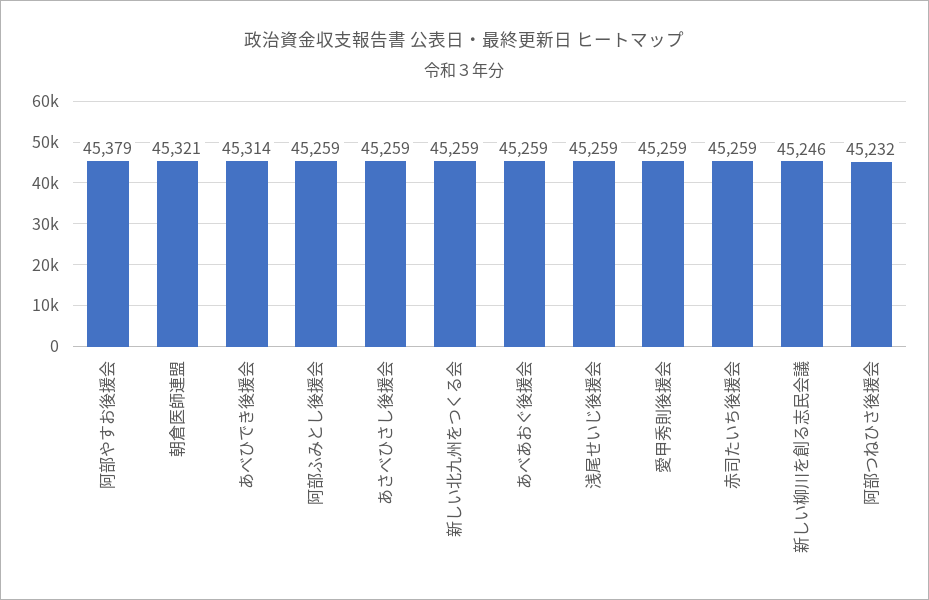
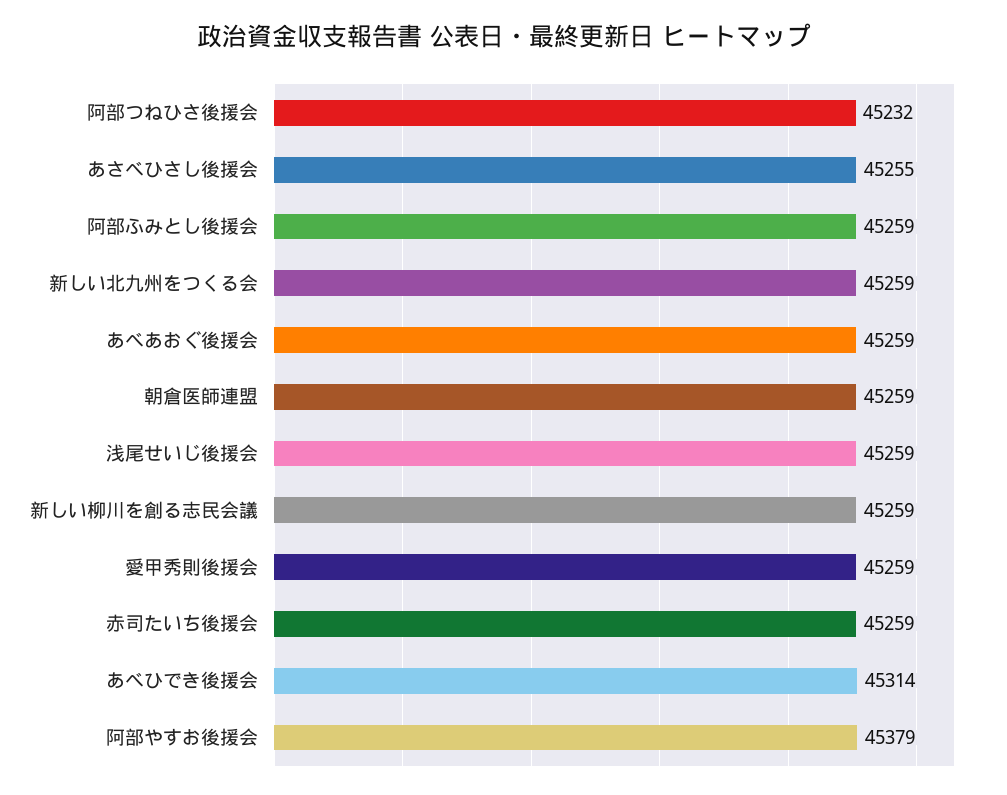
朝倉医師連盟: 45321 -> 45259
あさべひさし後援会: 45259 -> 45255
新しい柳川を創る志民会議: 45246 -> 45259

